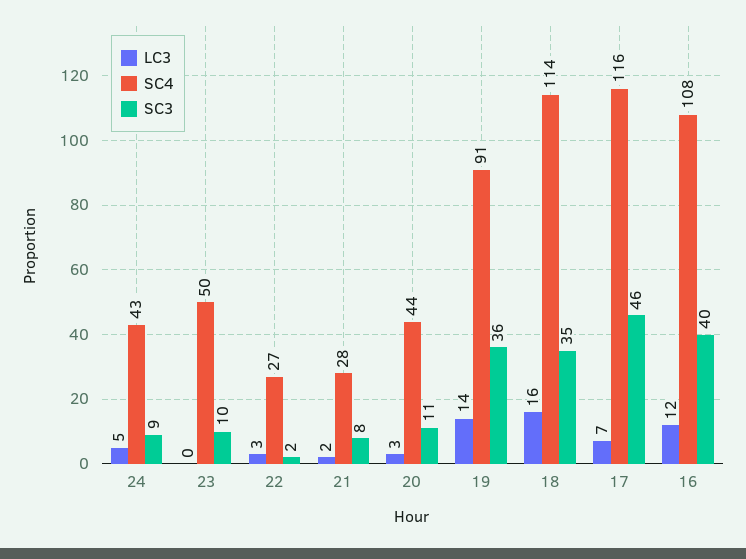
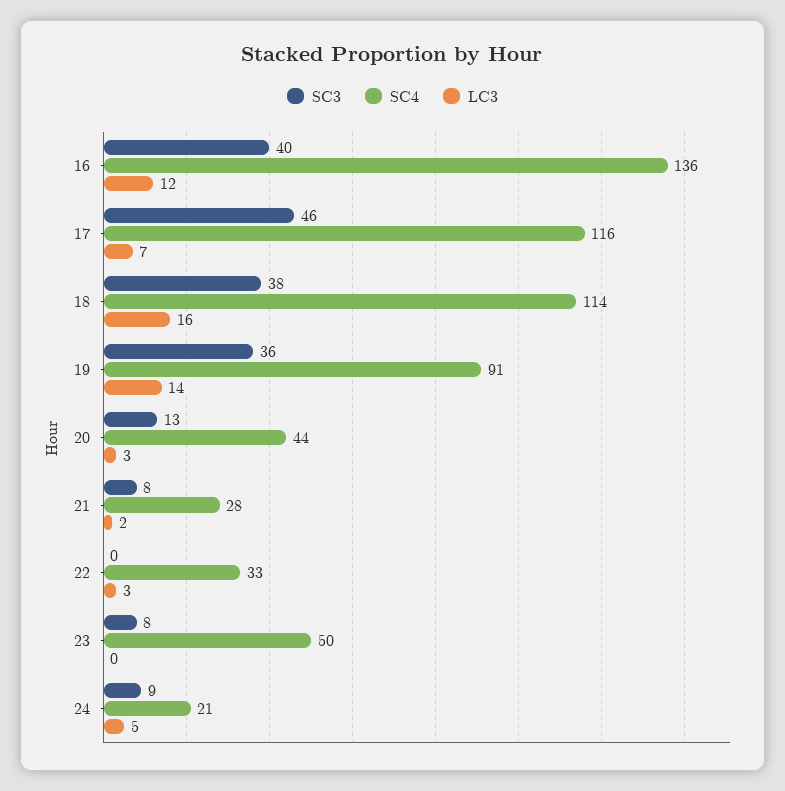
SC4, 24: 43 -> 21
SC3, 23: 10 -> 8
SC4, 22: 27 -> 33
SC3, 22: 2 -> 0
SC3, 20: 11 -> 13
SC3, 18: 35 -> 38
SC4, 16: 108 -> 136

